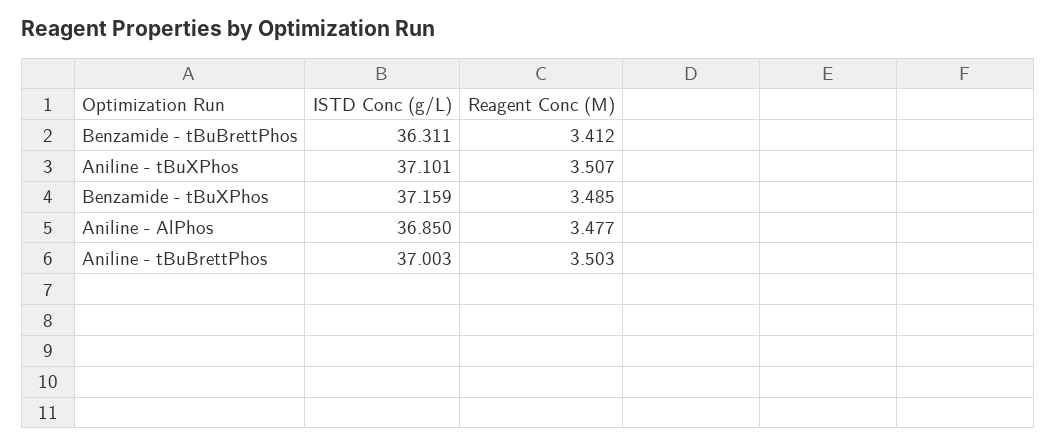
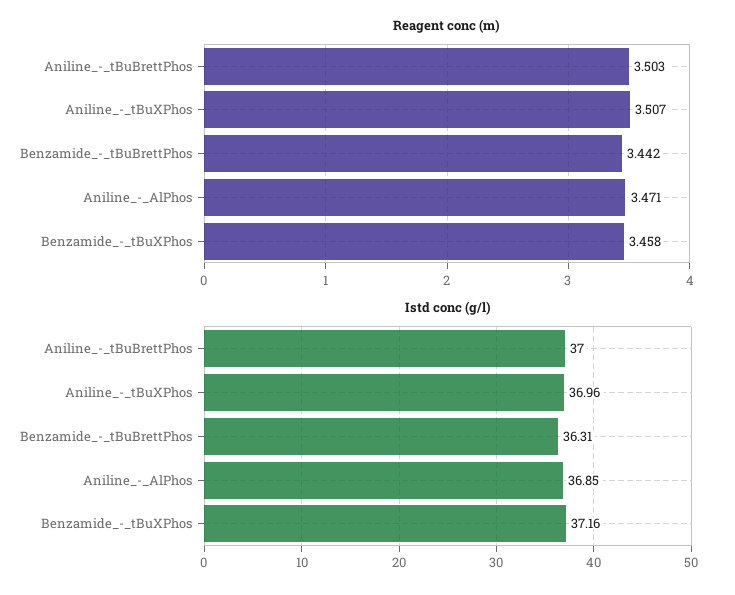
Reagent Conc (M), Benzamide - tBuBrettPhos: 3.412 -> 3.442
ISTD Conc (g/L), Aniline - tBuXPhos: 37.101 -> 36.96
Reagent Conc (M), Benzamide - tBuXPhos: 3.485 -> 3.458
Reagent Conc (M), Aniline - AlPhos: 3.477 -> 3.471

